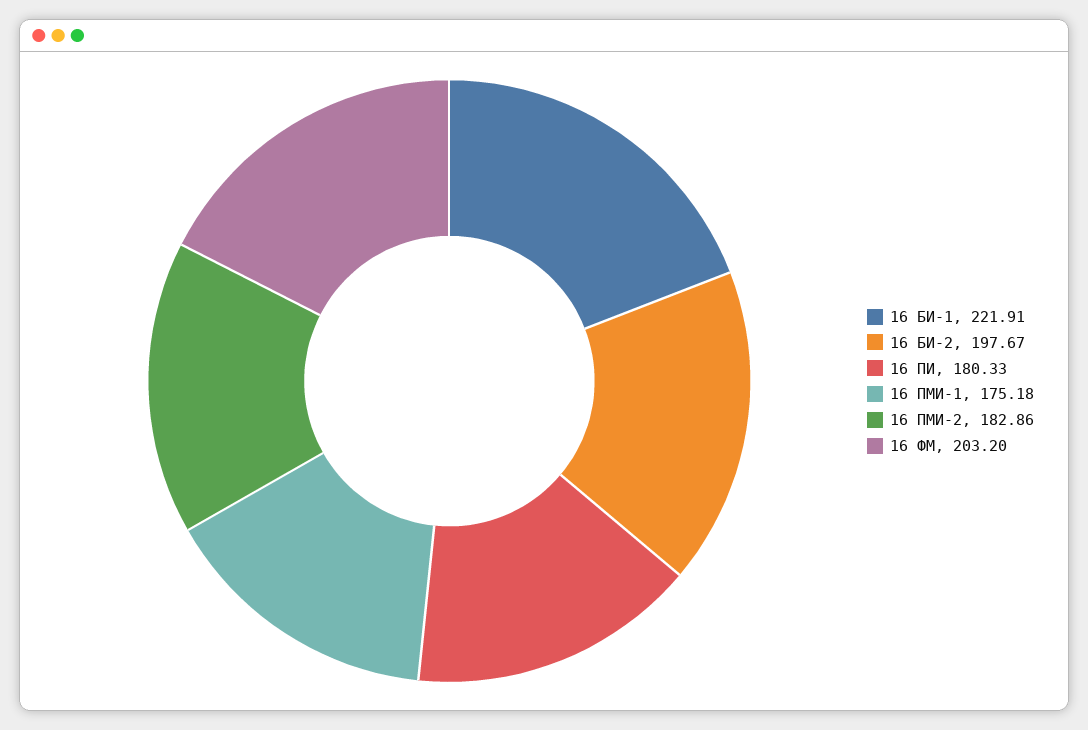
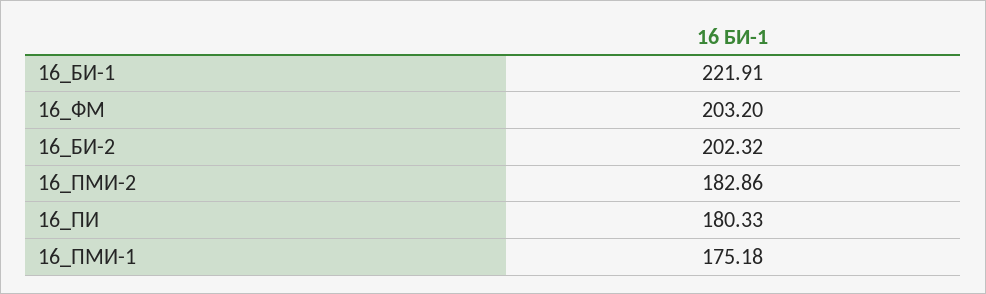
16 БИ-2: 197.67 -> 202.32

